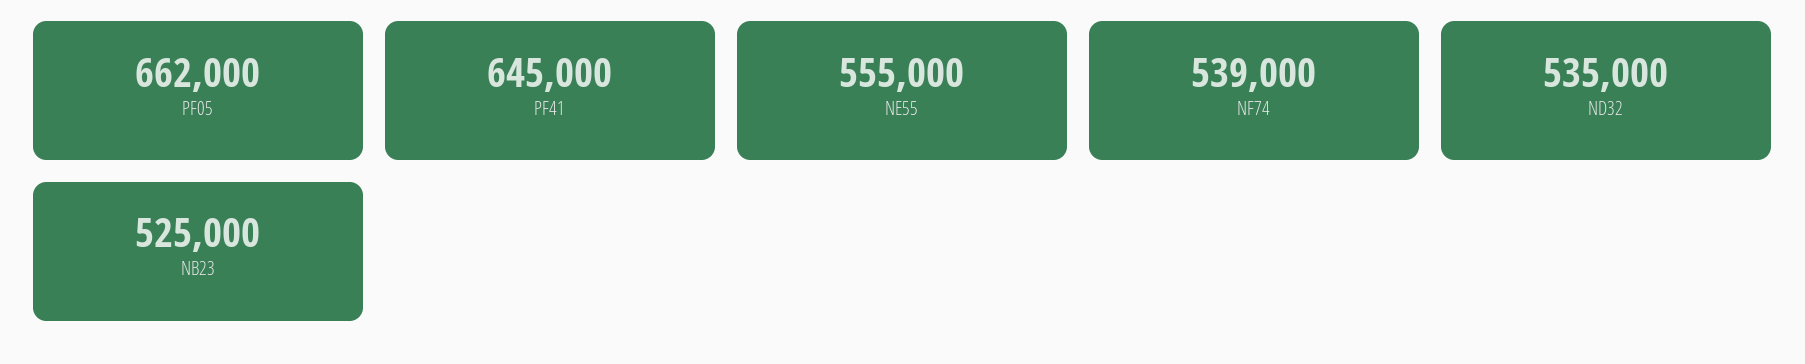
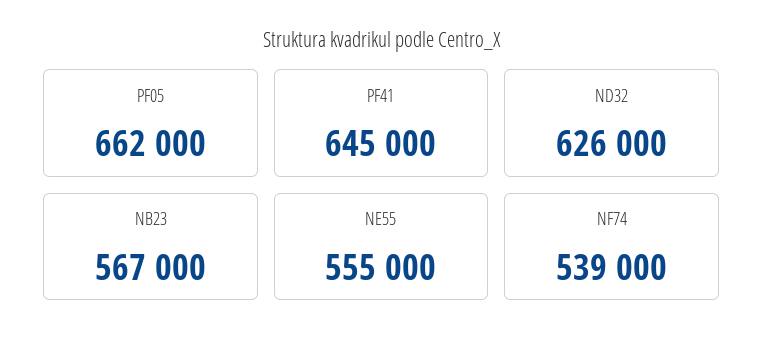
ND32: 535000 -> 626000
NB23: 525000 -> 567000

